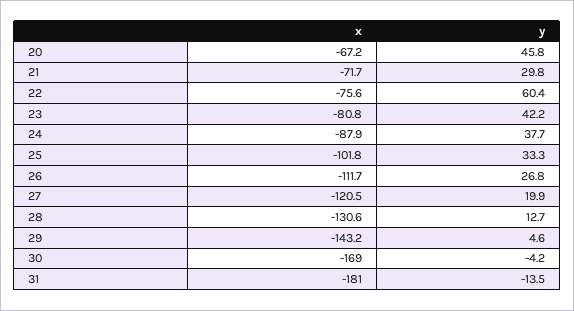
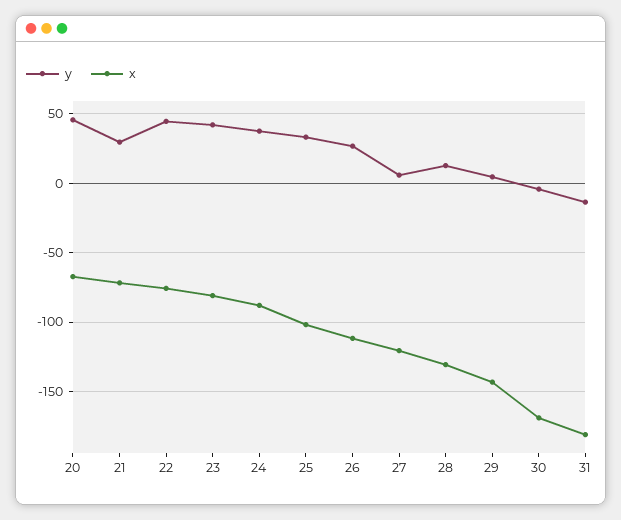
y, 22: 60.4 -> 45
y, 27: 19.9 -> 5

